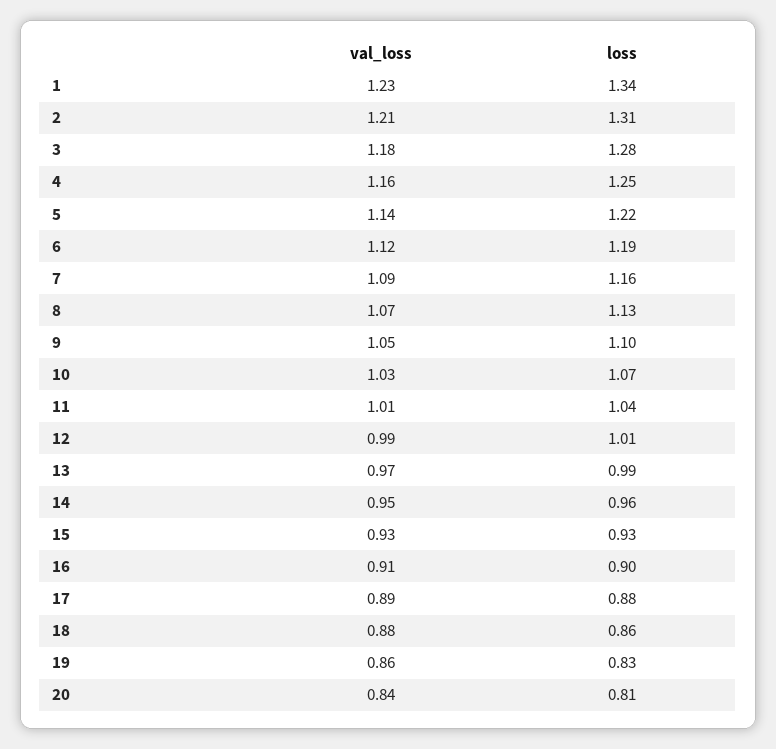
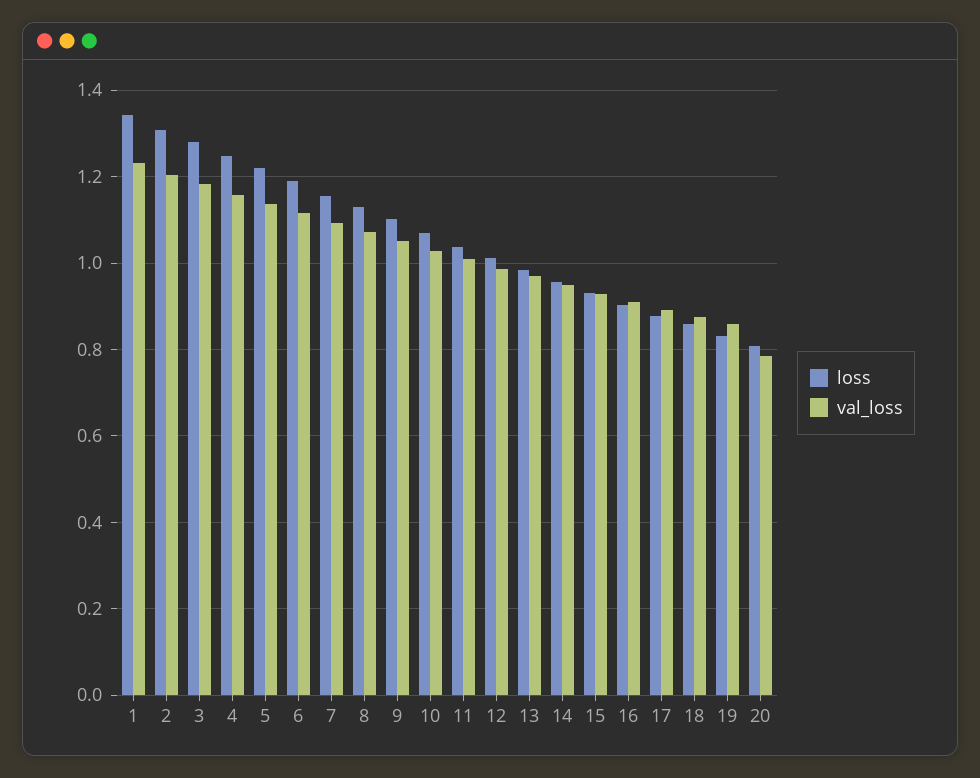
val_loss, 20: 0.84 -> 0.78

